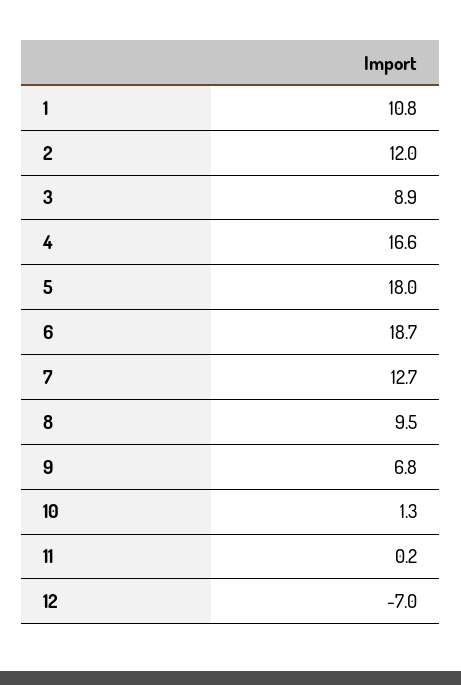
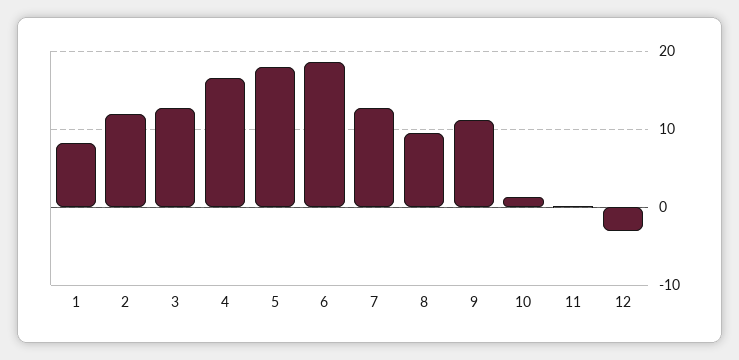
1: 10.8 -> 8
3: 8.9 -> 13
9: 6.8 -> 11
12: -7 -> -3

